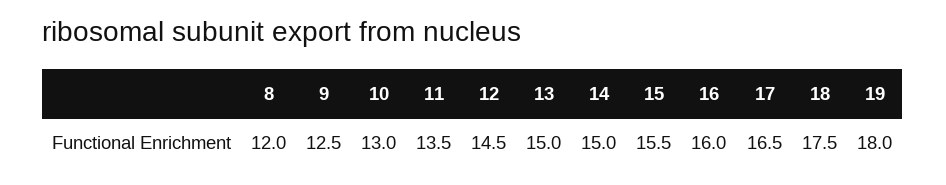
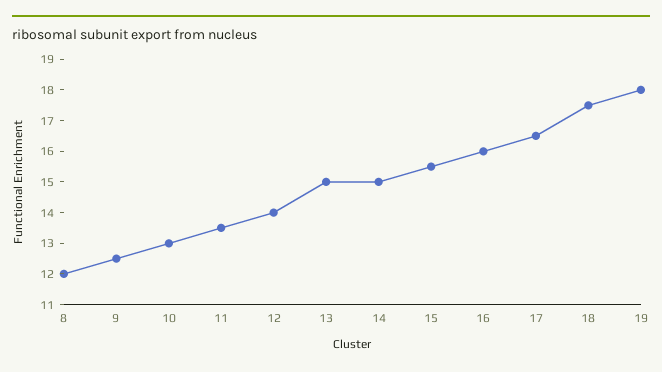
12: 14.5 -> 14

